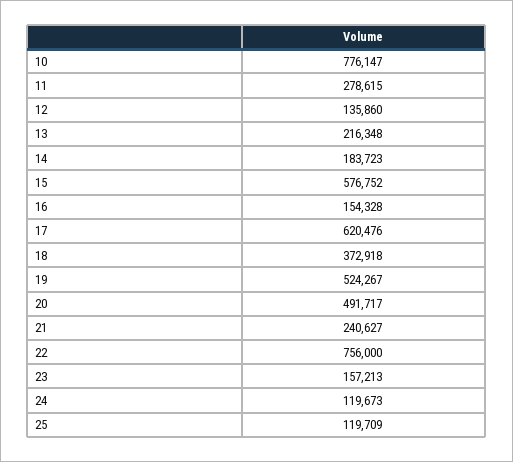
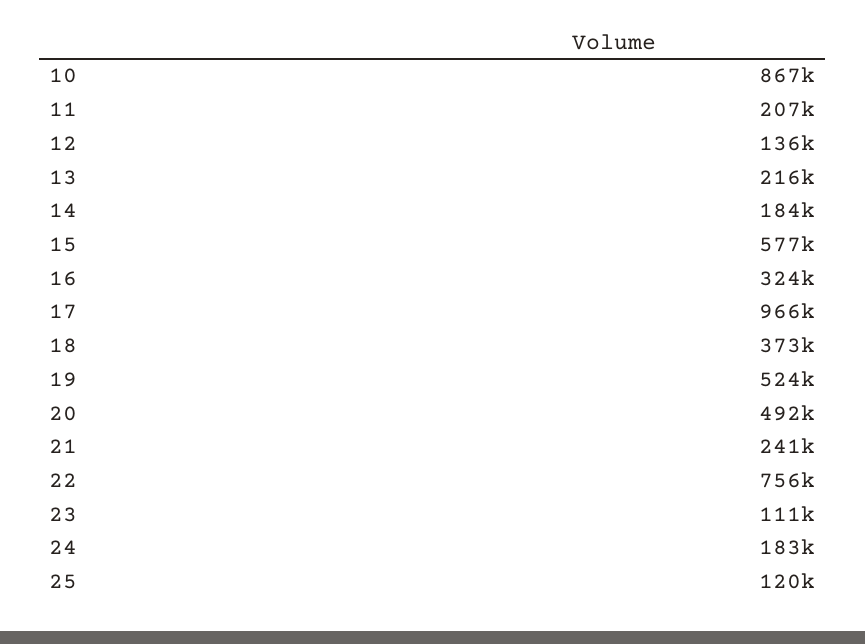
10: 776147 -> 867000
11: 278615 -> 207000
16: 154328 -> 324000
17: 620476 -> 966000
23: 157213 -> 111000
24: 119673 -> 183000

